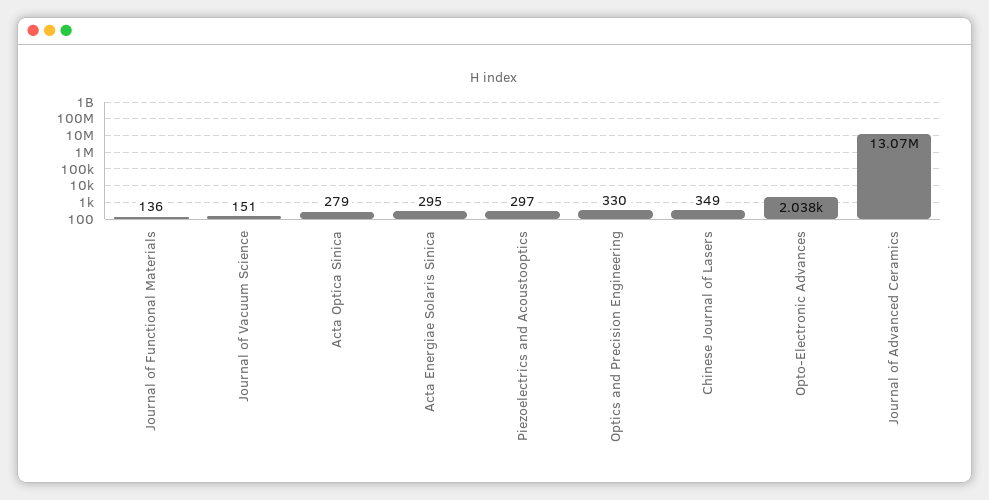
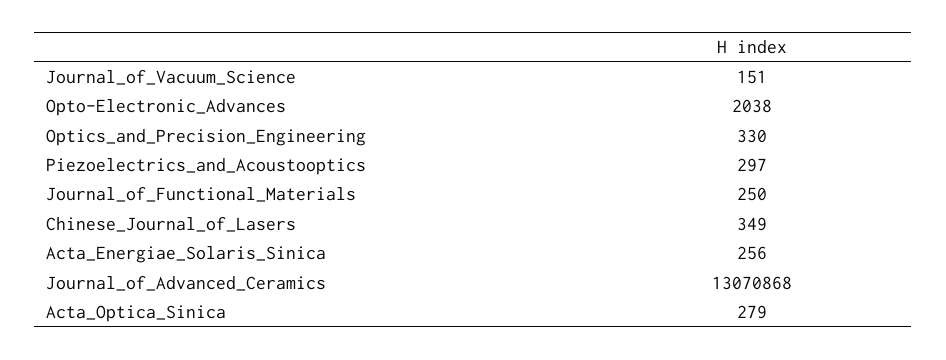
Journal of Functional Materials: 136 -> 250
Acta Energiae Solaris Sinica: 295 -> 256

